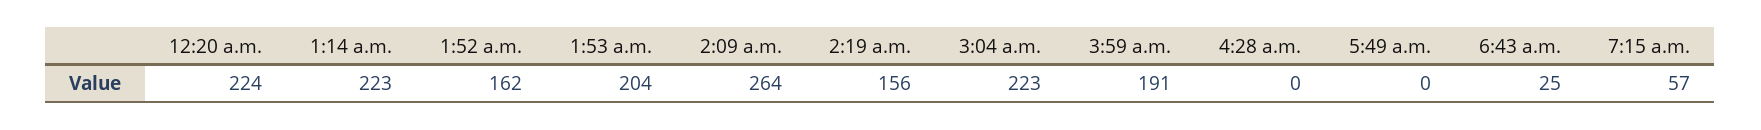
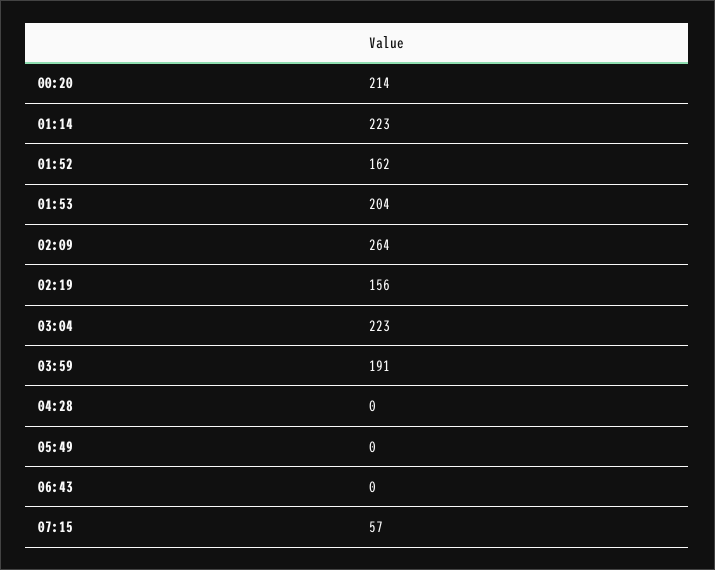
12:20 a.m.: 224 -> 214
6:43 a.m.: 25 -> 0

